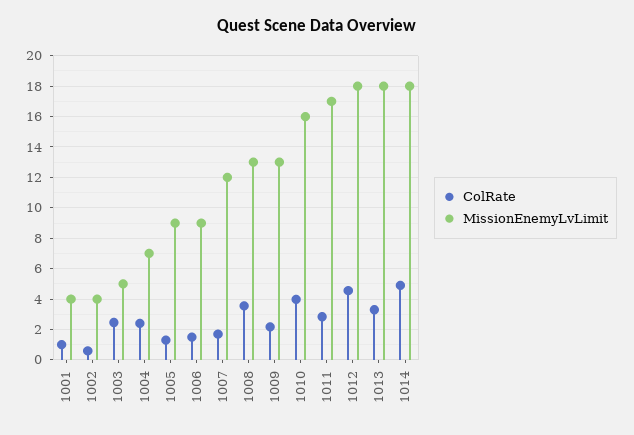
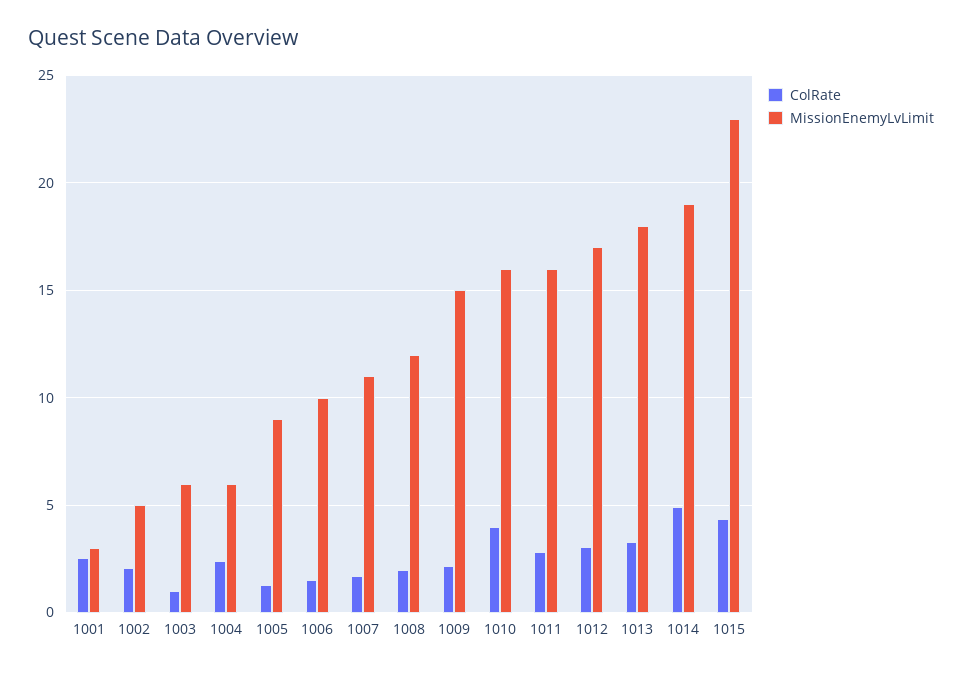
ColRate, 1001: 1 -> 2.5
MissionEnemyLvLimit, 1001: 4 -> 3
ColRate, 1002: 0.5 -> 2
MissionEnemyLvLimit, 1002: 4 -> 5
ColRate, 1003: 2.5 -> 1
MissionEnemyLvLimit, 1003: 5 -> 6
MissionEnemyLvLimit, 1004: 7 -> 6
MissionEnemyLvLimit, 1006: 9 -> 10
MissionEnemyLvLimit, 1007: 12 -> 11
ColRate, 1008: 3.5 -> 2
MissionEnemyLvLimit, 1008: 13 -> 12
MissionEnemyLvLimit, 1009: 13 -> 15
MissionEnemyLvLimit, 1011: 17 -> 16
ColRate, 1012: 4.5 -> 3
MissionEnemyLvLimit, 1012: 18 -> 17
MissionEnemyLvLimit, 1014: 18 -> 19
ColRate, 1015: none -> 4.5
MissionEnemyLvLimit, 1015: none -> 23

